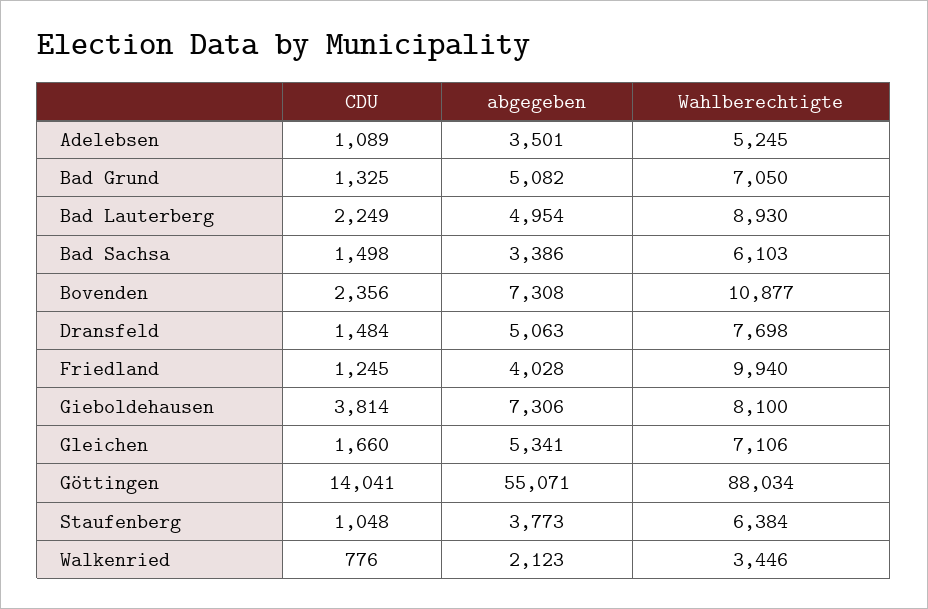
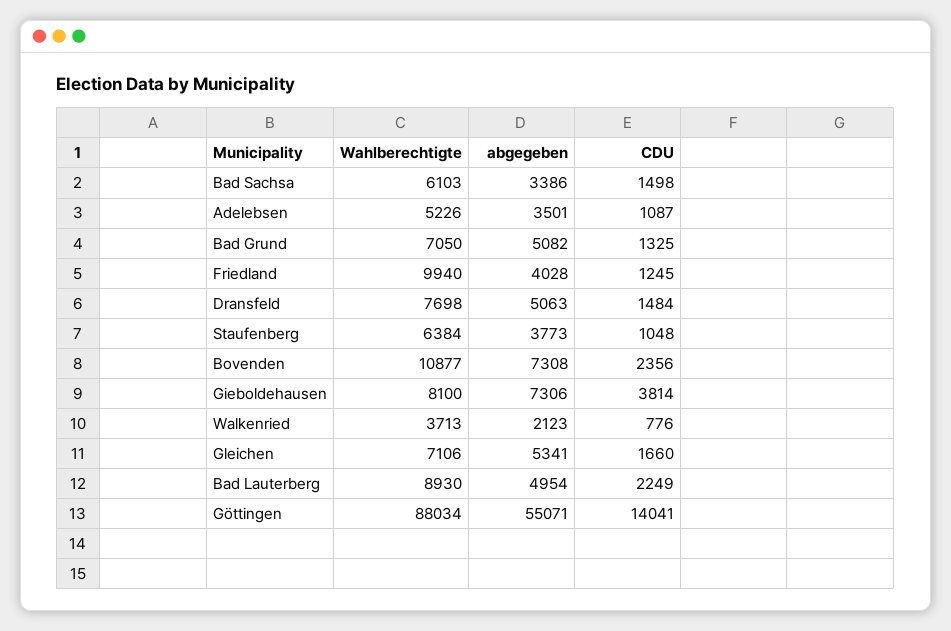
CDU, Adelebsen: 1089 -> 1087
Wahlberechtigte, Adelebsen: 5245 -> 5226
Wahlberechtigte, Walkenried: 3446 -> 3713

